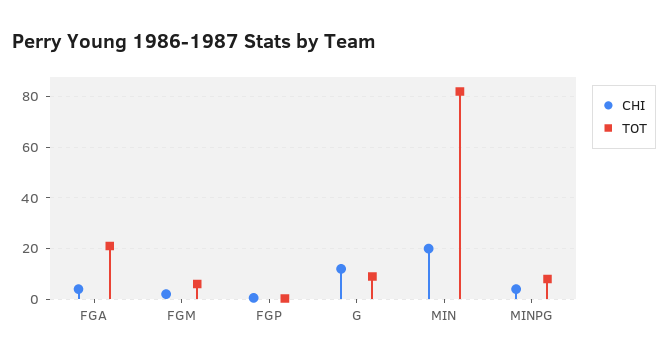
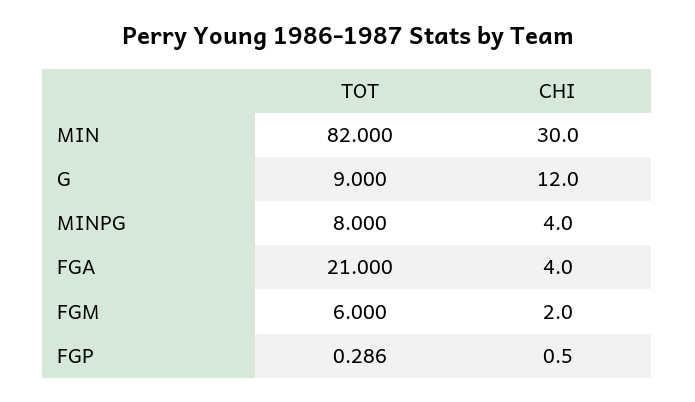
CHI, MIN: 20 -> 30

